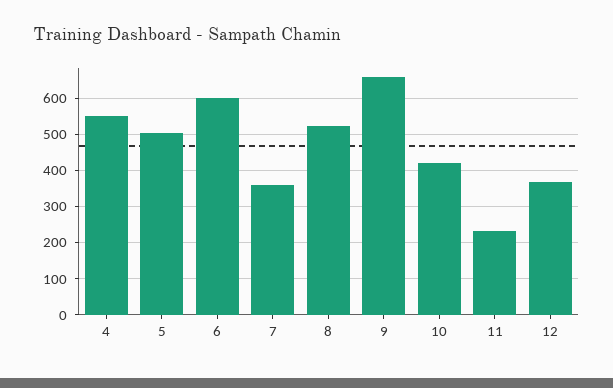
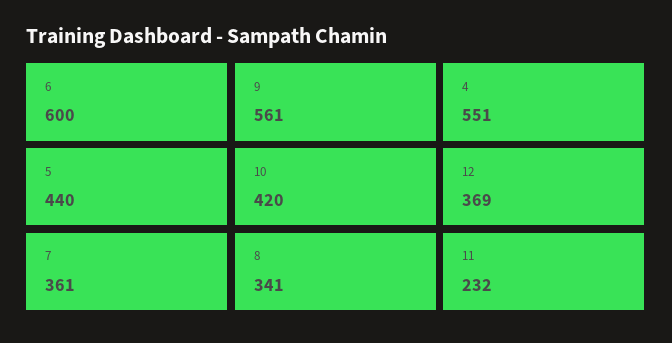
5: 500 -> 440
8: 520 -> 341
9: 660 -> 561

